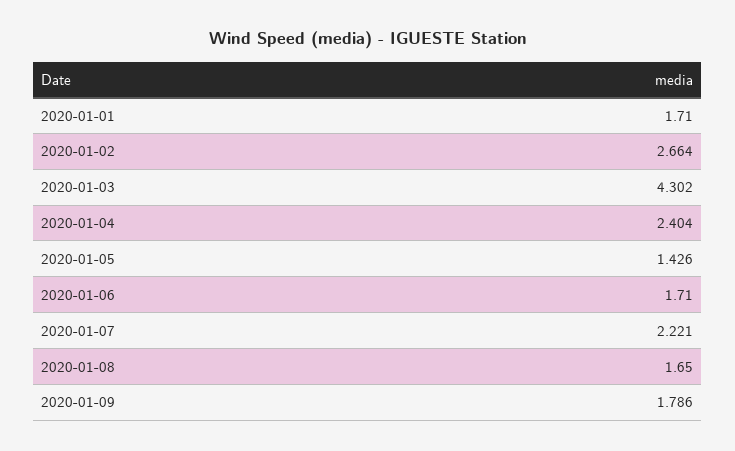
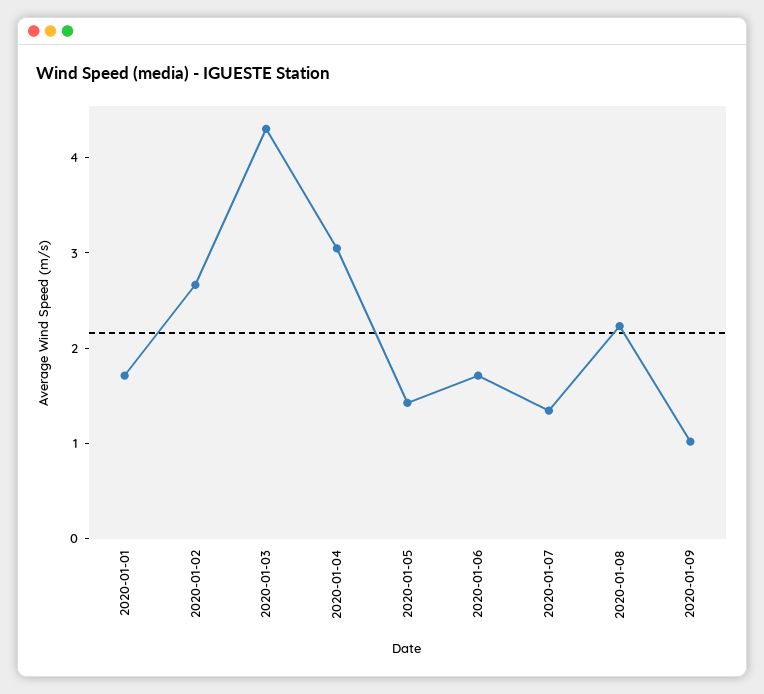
2020-01-04: 2.404 -> 3
2020-01-07: 2.221 -> 1.4
2020-01-08: 1.65 -> 2.2
2020-01-09: 1.786 -> 1

